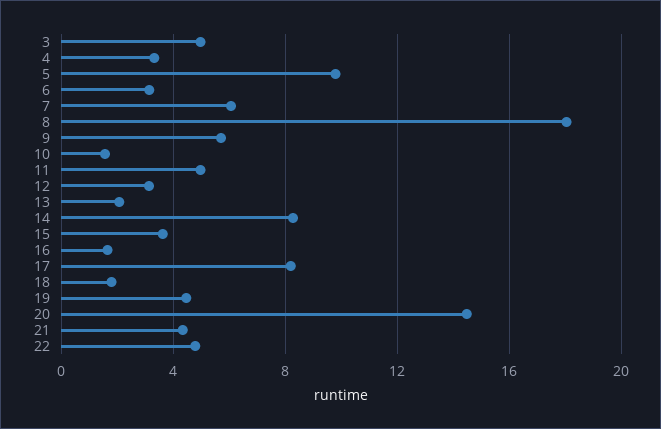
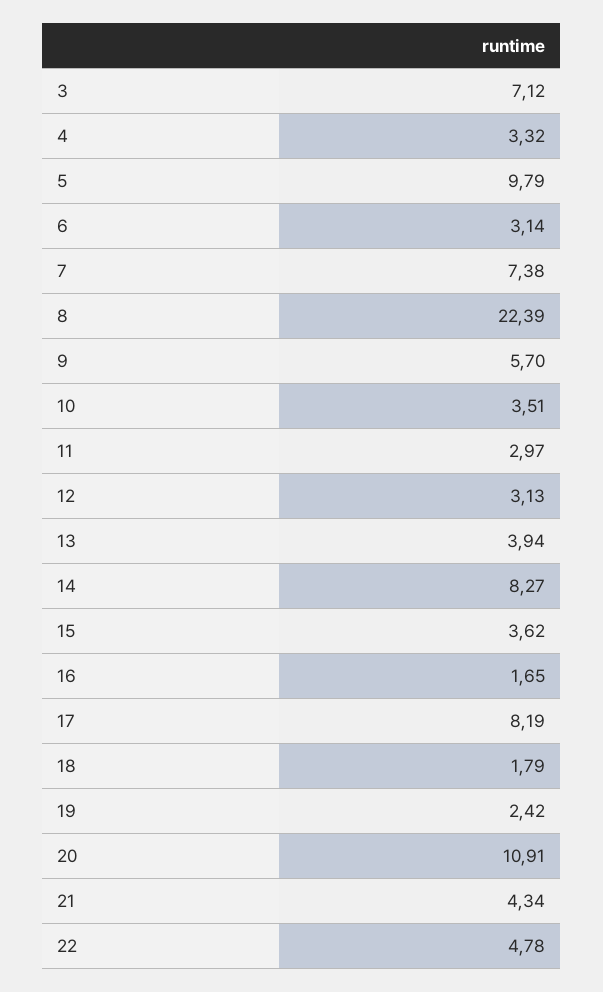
3: 5 -> 7.12
7: 6 -> 7.38
8: 18 -> 22.39
10: 1.5 -> 3.51
11: 5 -> 2.97
13: 2 -> 3.94
19: 4.5 -> 2.42
20: 14.5 -> 10.91

